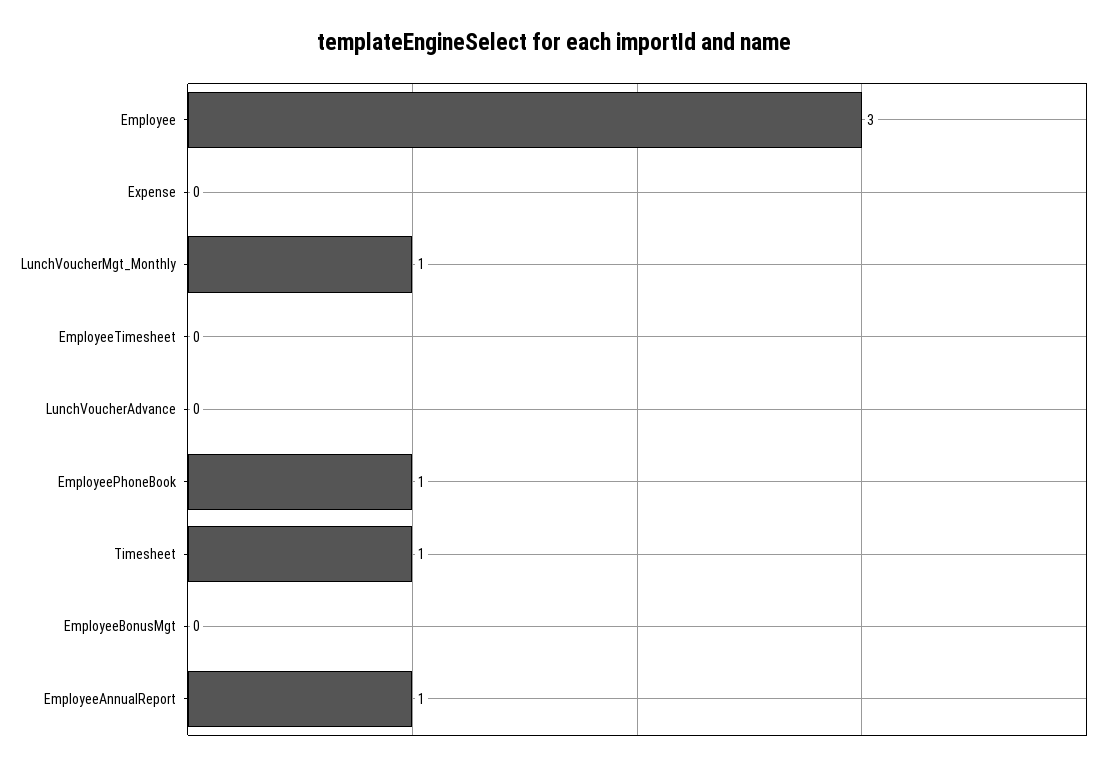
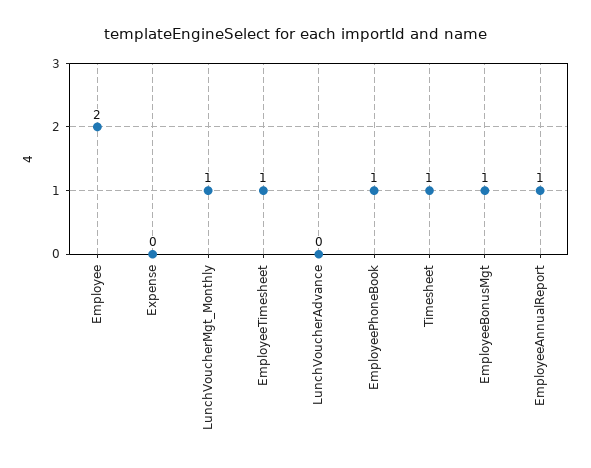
Employee: 3 -> 2
EmployeeTimesheet: 0 -> 1
EmployeeBonusMgt: 0 -> 1

